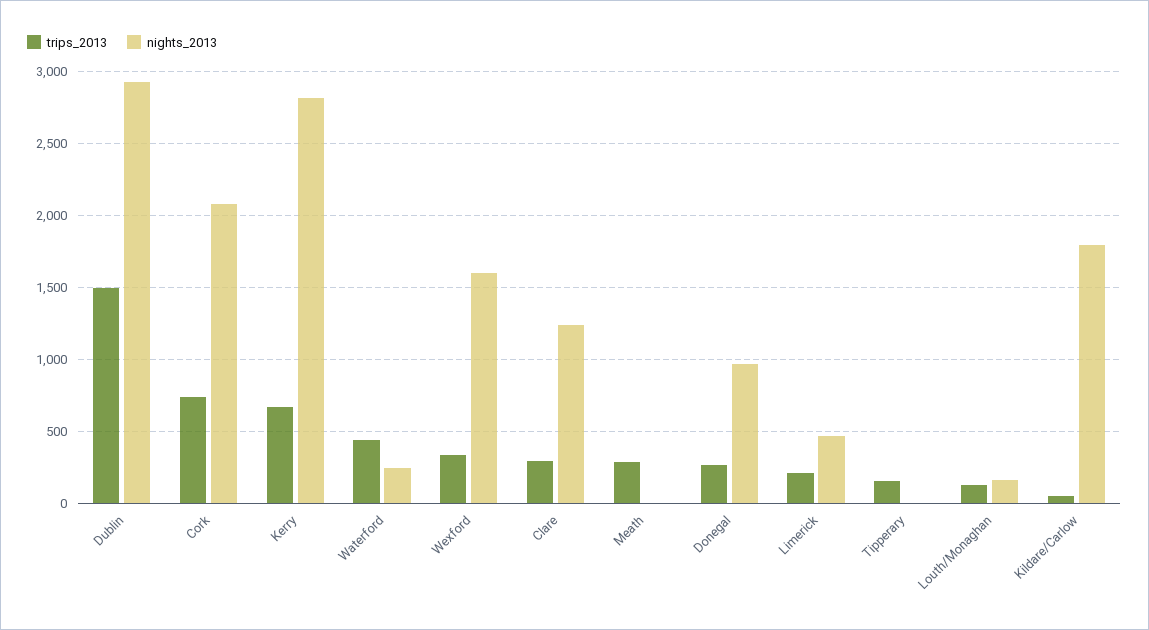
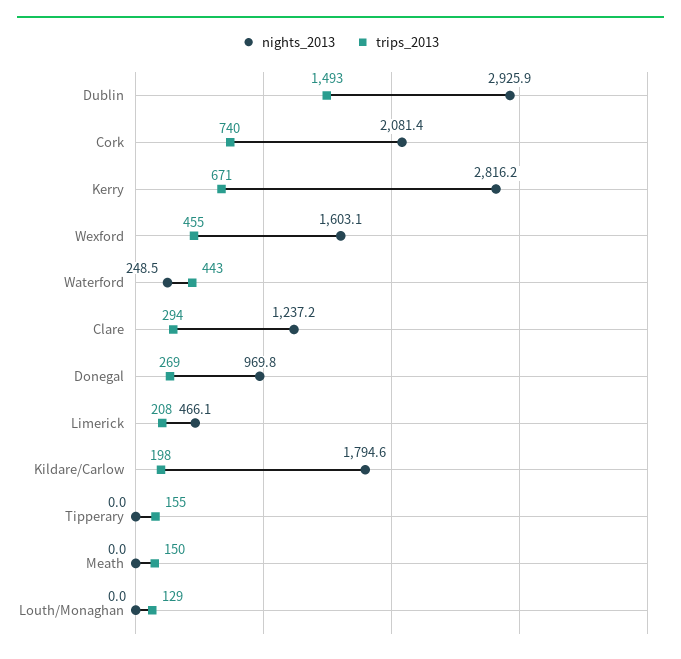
trips_2013, Wexford: 350 -> 455
trips_2013, Meath: 300 -> 150
nights_2013, Louth/Monaghan: 150 -> 0
trips_2013, Kildare/Carlow: 50 -> 198

